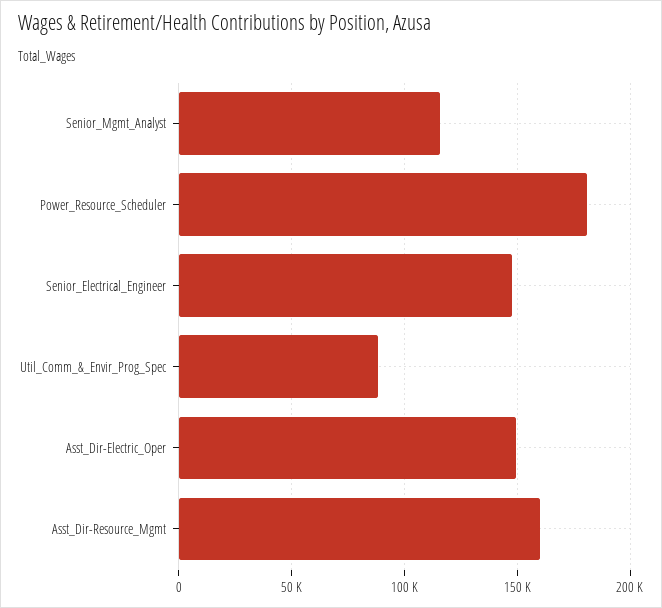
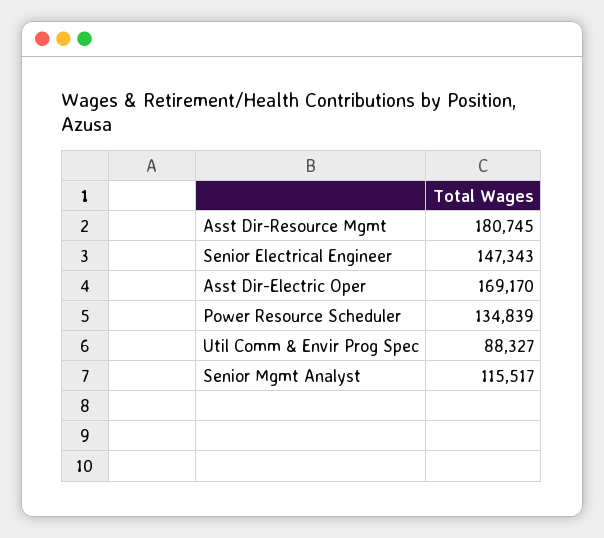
Power_Resource_Scheduler: 180000 -> 134839
Asst_Dir-Electric_Oper: 150000 -> 169170
Asst_Dir-Resource_Mgmt: 160000 -> 180745

